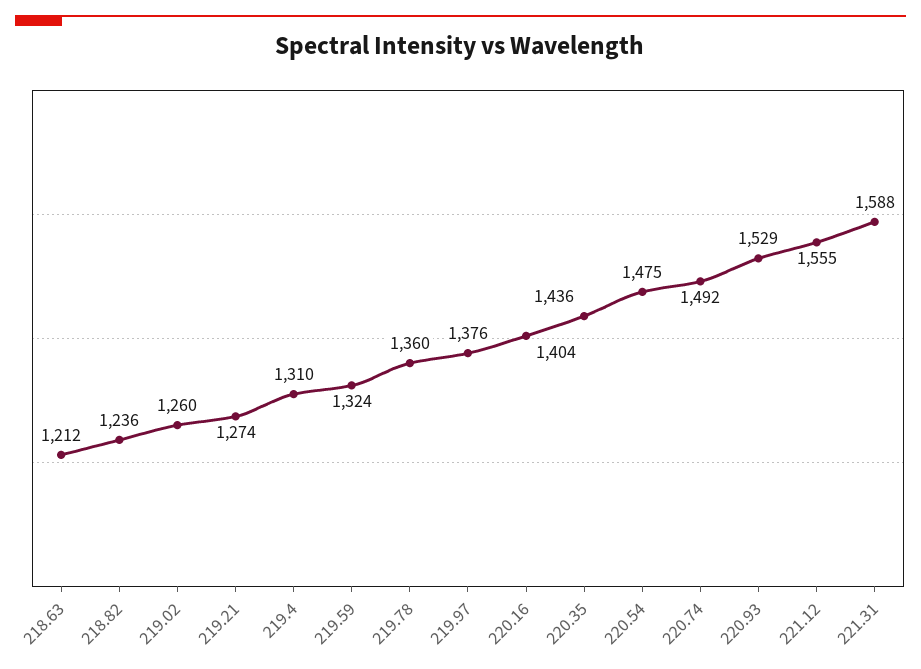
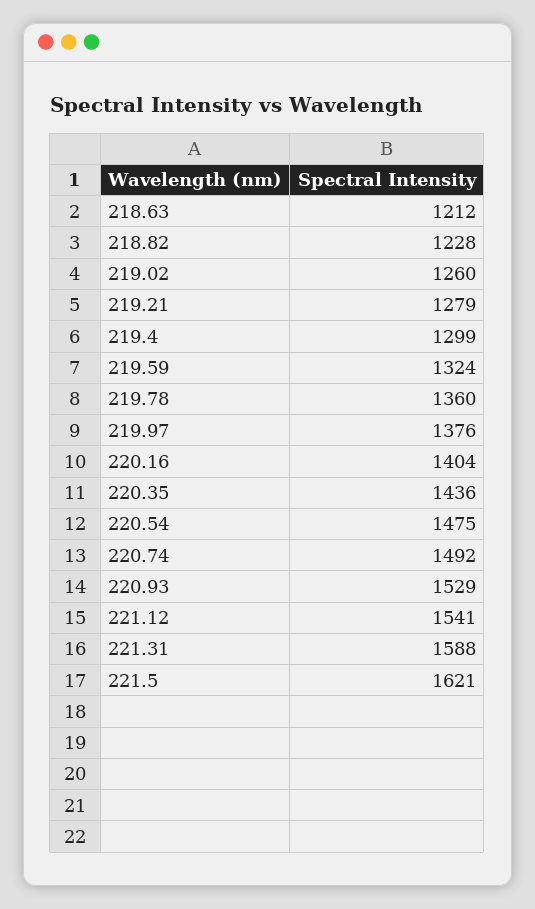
218.82: 1236 -> 1228
219.21: 1274 -> 1279
219.4: 1310 -> 1299
221.12: 1555 -> 1541
221.5: none -> 1621

